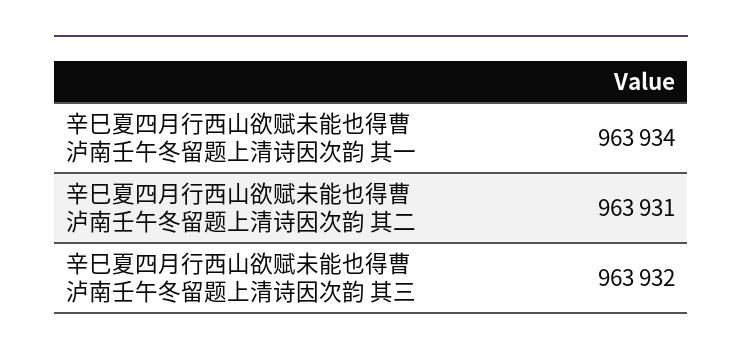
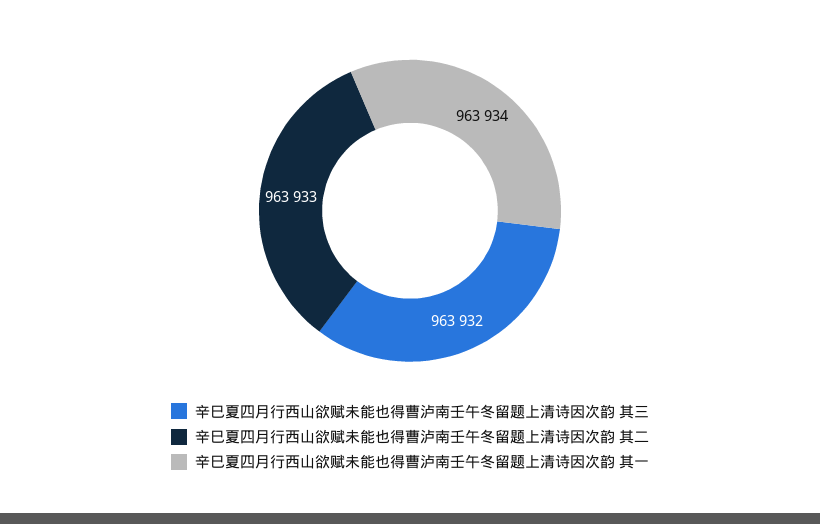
辛巳夏四月行西山欲赋未能也得曹泸南壬午冬留题上清诗因次韵 其二: 963931 -> 963933

